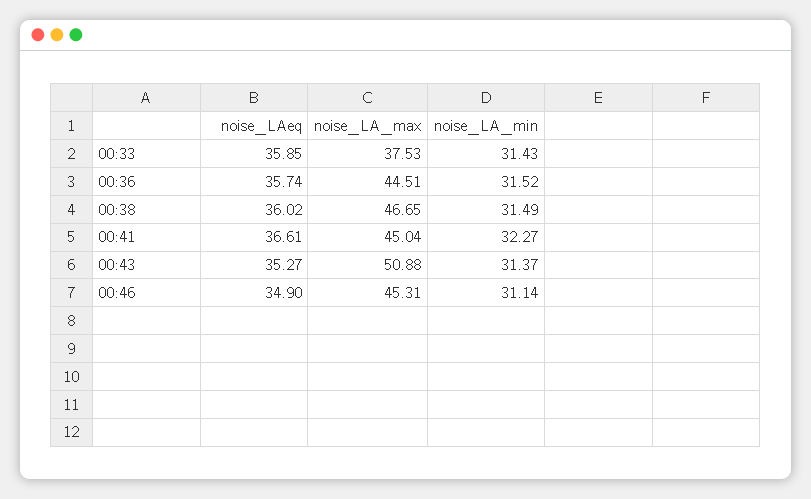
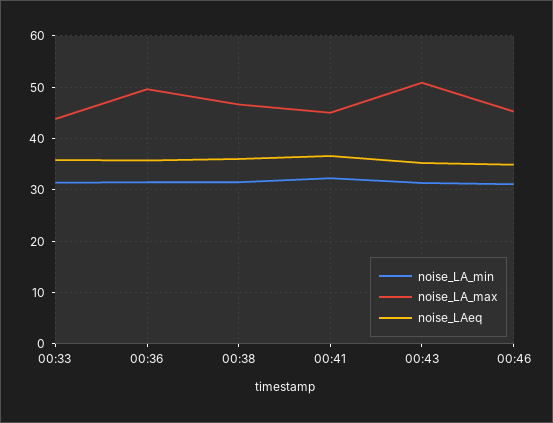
noise_LA_max, 00:33: 37.53 -> 44
noise_LA_max, 00:36: 44.51 -> 50

